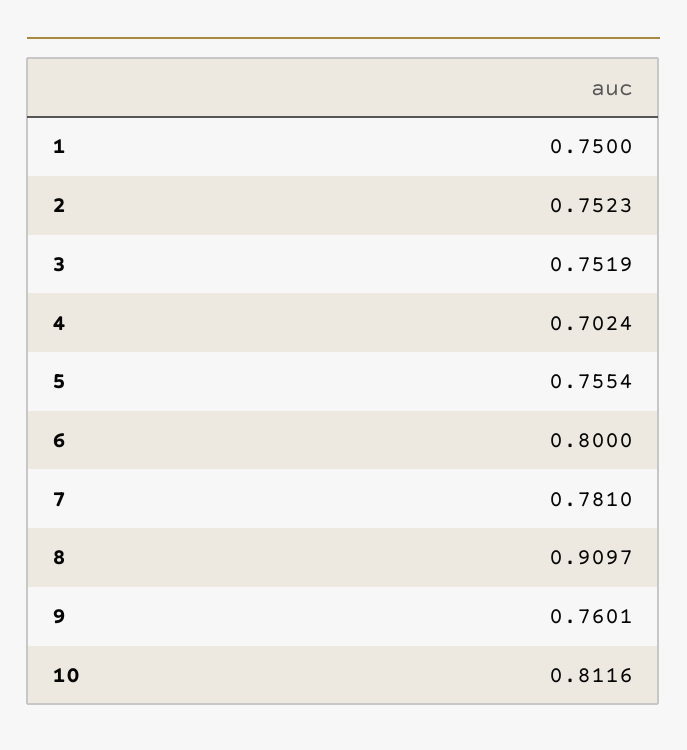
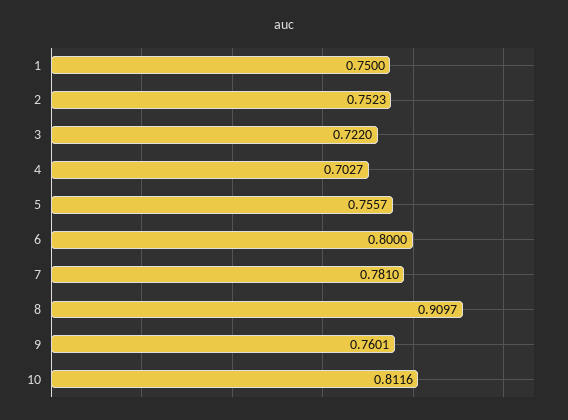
3: 0.7519 -> 0.722
4: 0.7024 -> 0.7027
5: 0.7554 -> 0.7557

